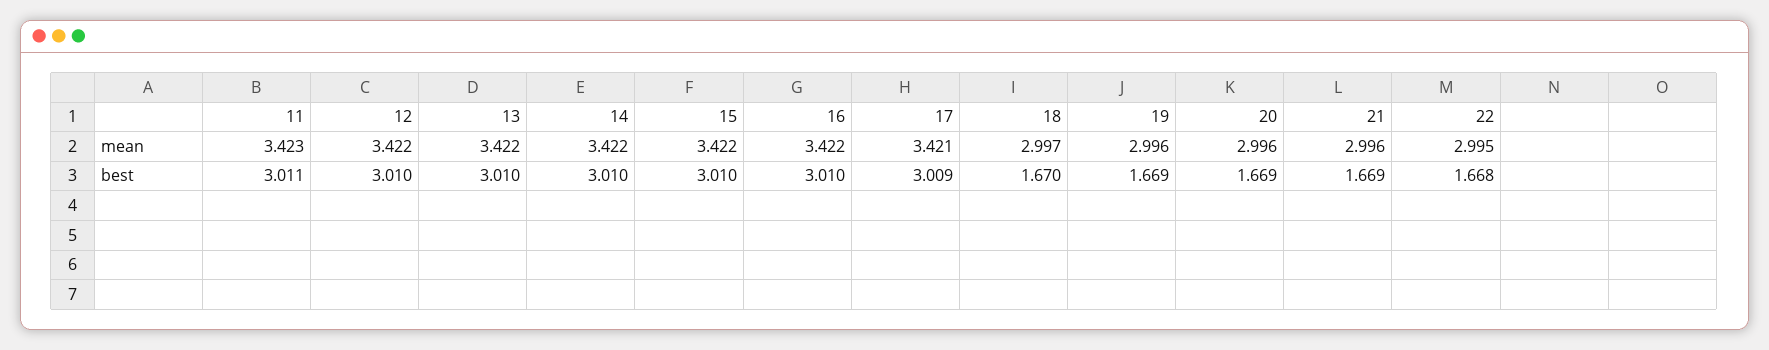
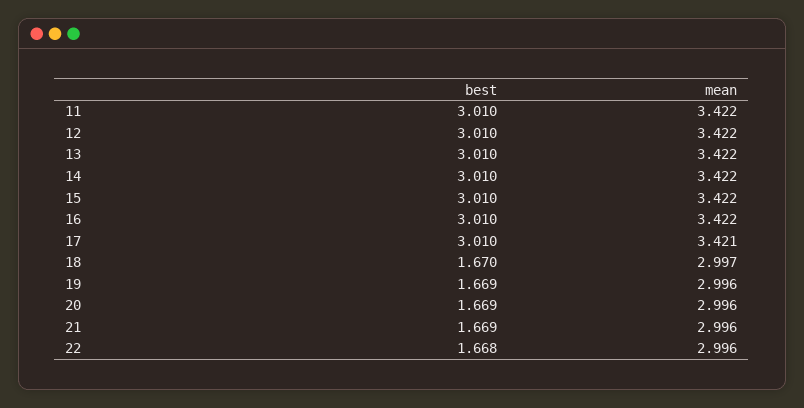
11, mean: 3.423 -> 3.422
22, mean: 2.995 -> 2.996
11, best: 3.011 -> 3.01
17, best: 3.009 -> 3.01

